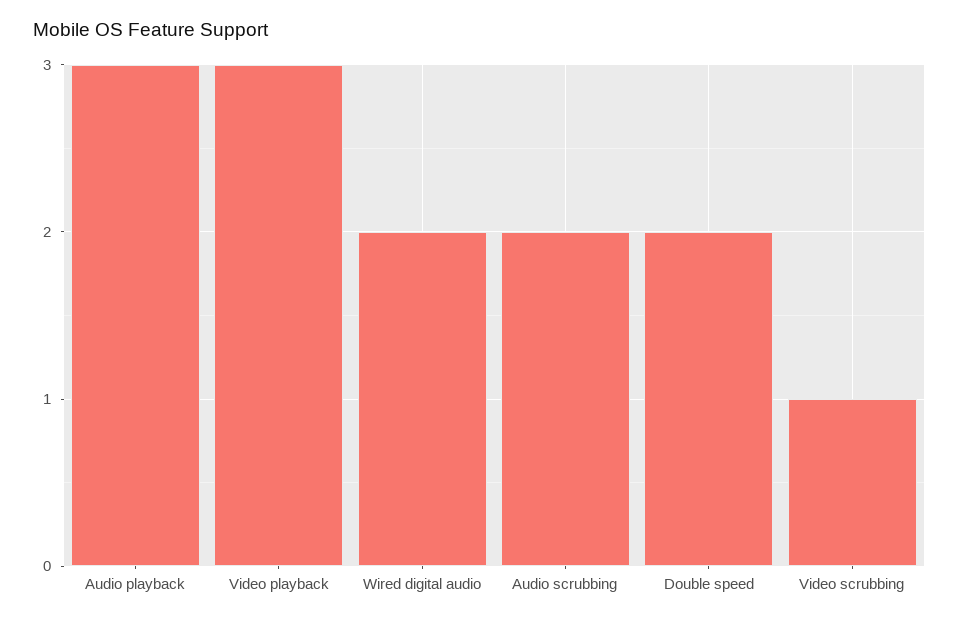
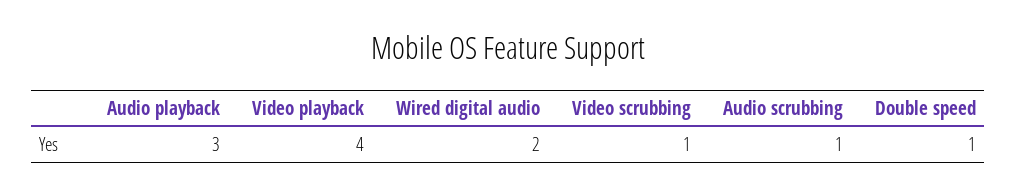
Video playback: 3 -> 4
Audio scrubbing: 2 -> 1
Double speed: 2 -> 1

